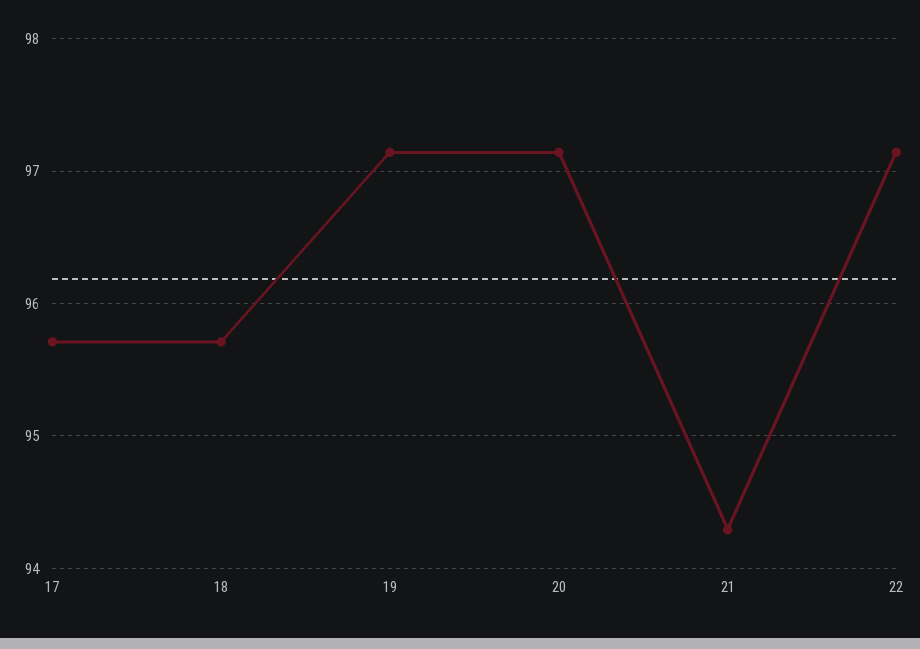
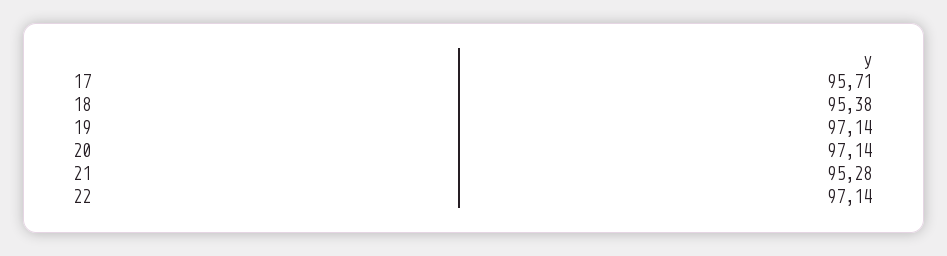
18: 95.7 -> 95.38
21: 94.3 -> 95.28

